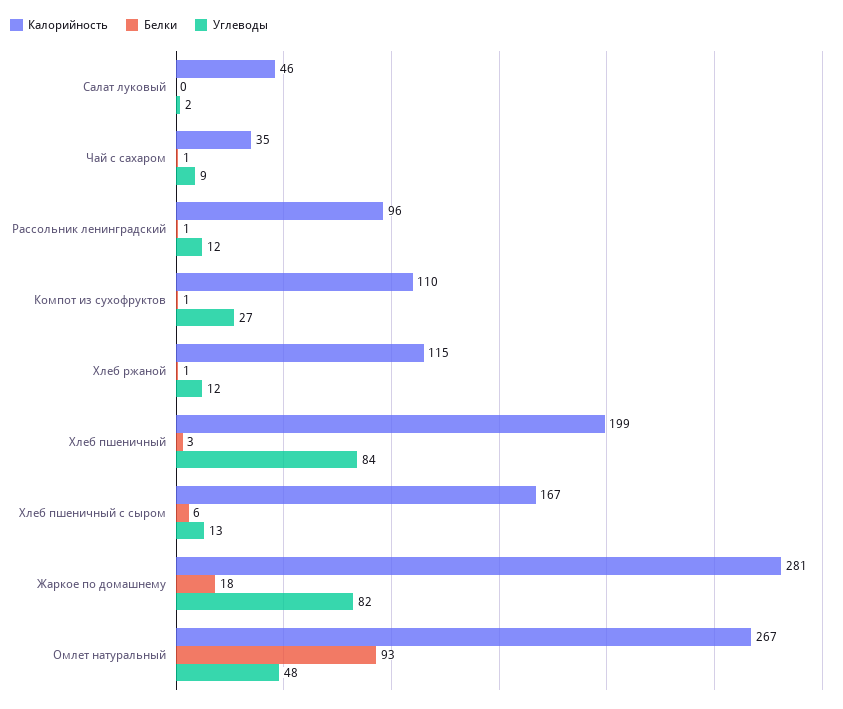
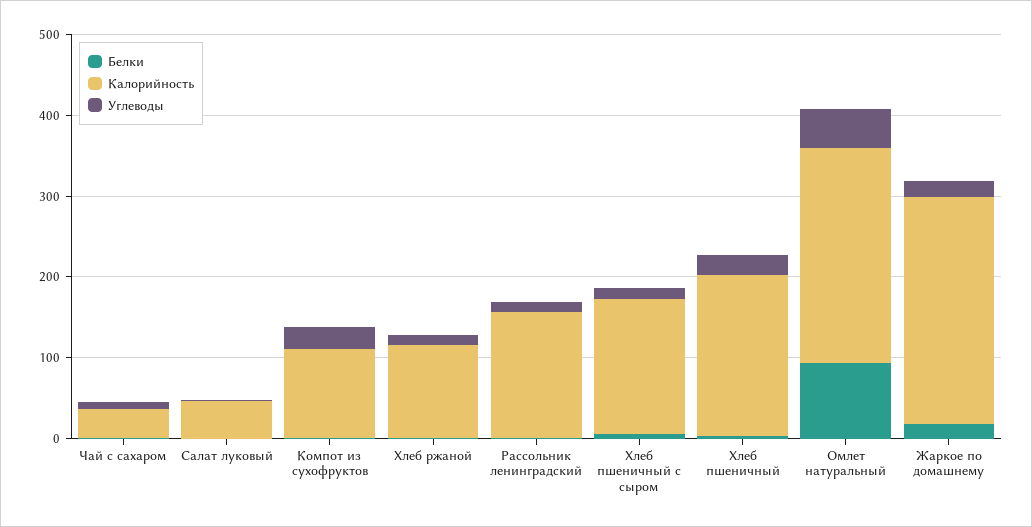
Калорийность, Рассольник ленинградский: 96 -> 160
Углеводы, Хлеб пшеничный: 84 -> 20
Углеводы, Жаркое по домашнему: 82 -> 20

